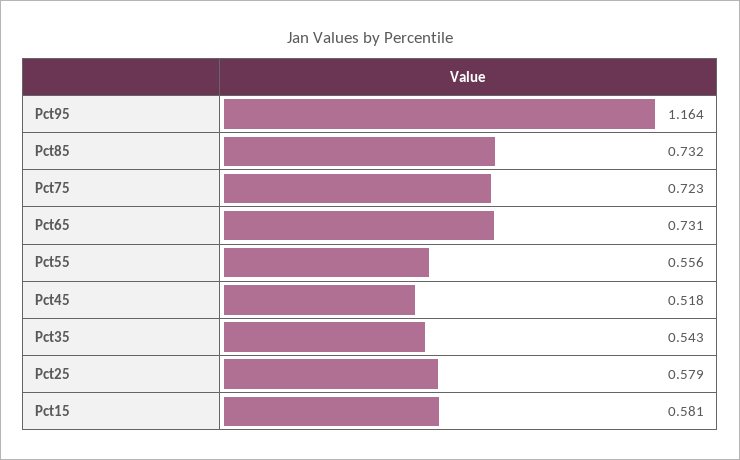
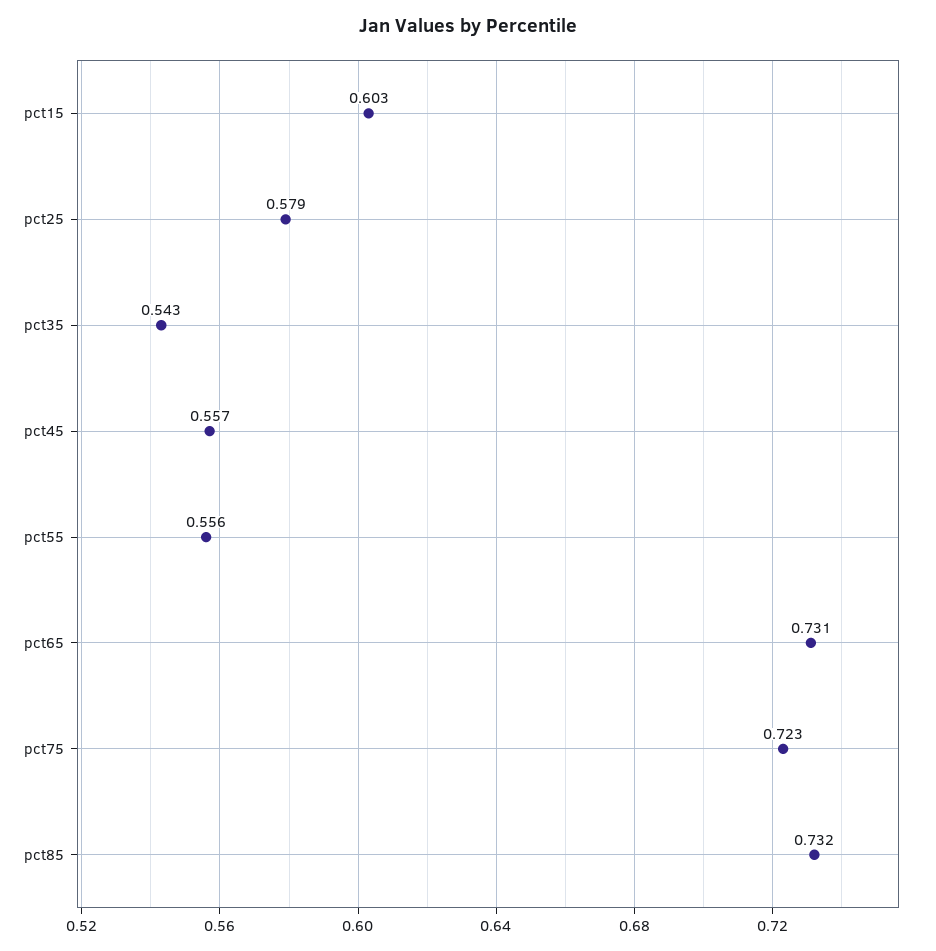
Pct95: 1.164 -> none
Pct45: 0.518 -> 0.557
Pct15: 0.581 -> 0.603

